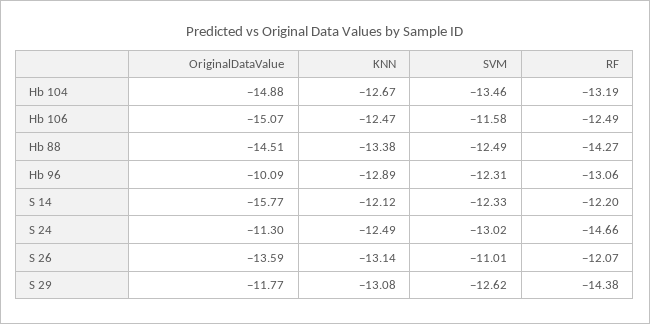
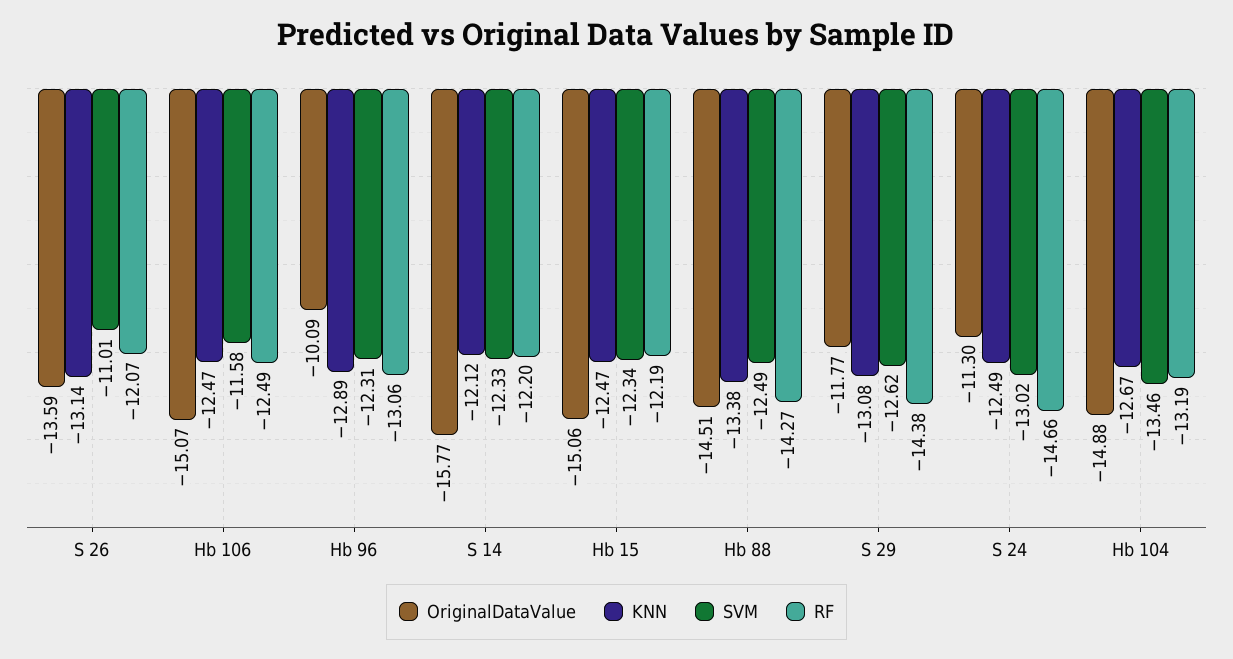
OriginalDataValue, Hb 15: none -> -15.06
KNN, Hb 15: none -> -12.47
SVM, Hb 15: none -> -12.34
RF, Hb 15: none -> -12.19

